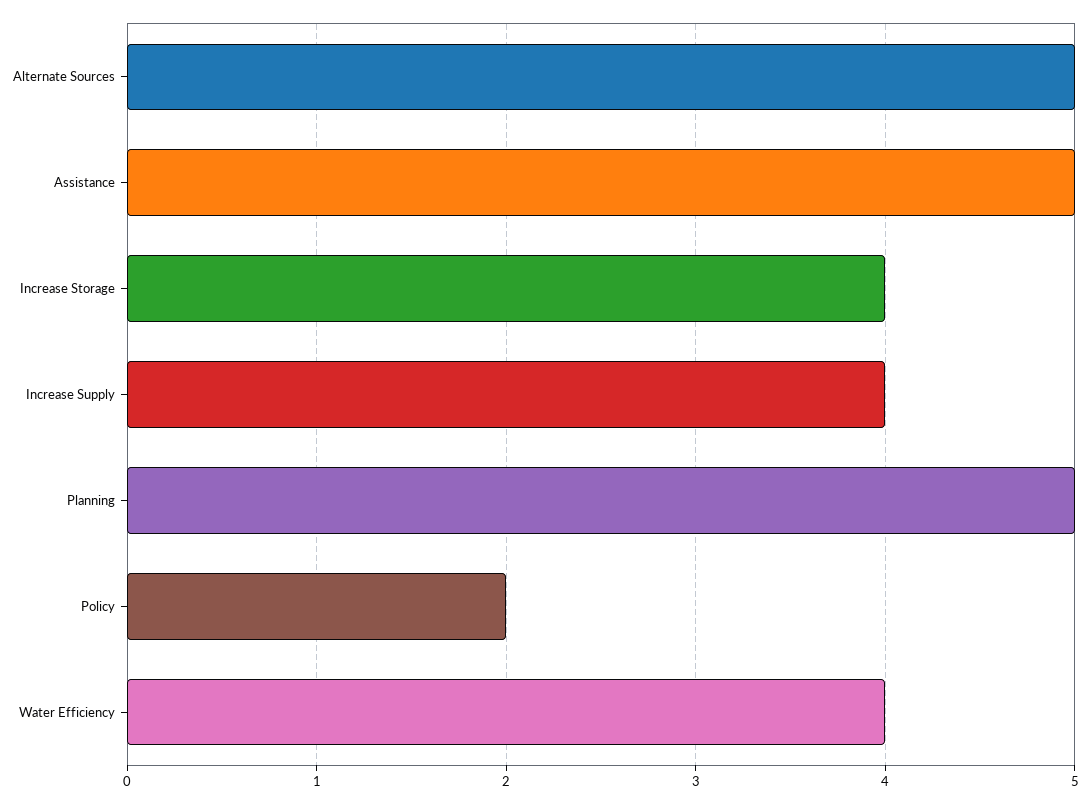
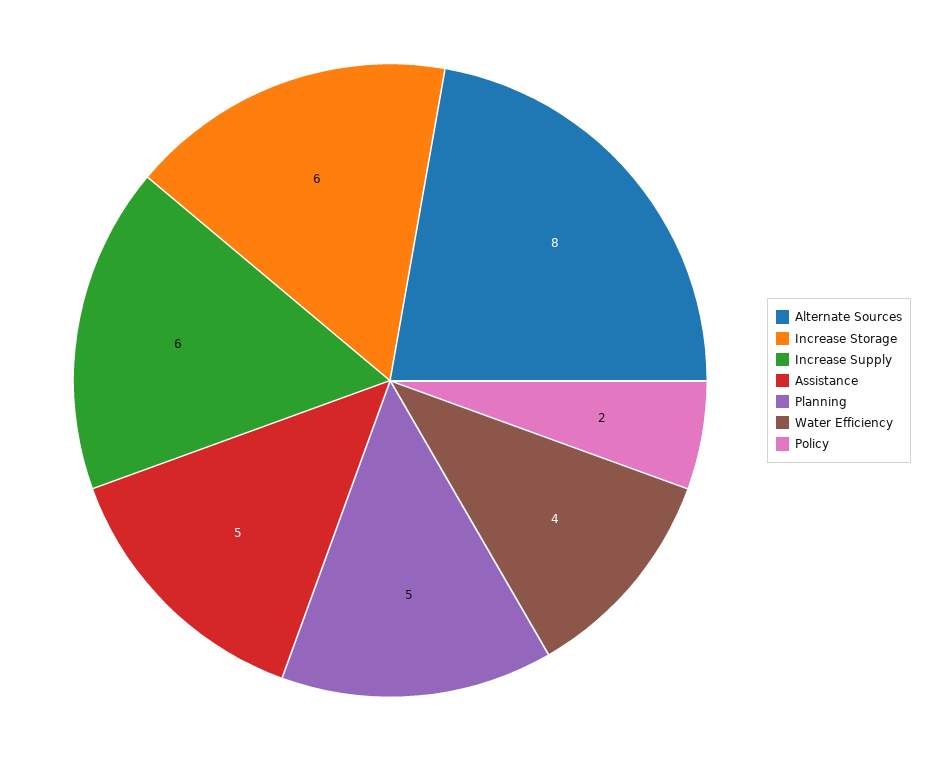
Alternate Sources: 5 -> 8
Increase Storage: 4 -> 6
Increase Supply: 4 -> 6

